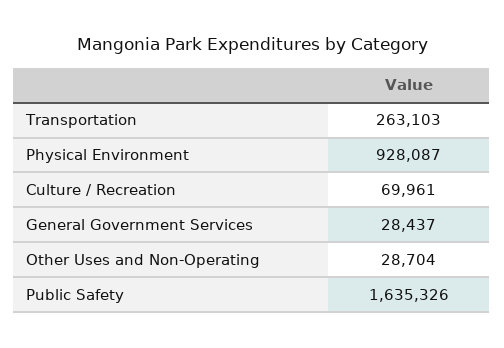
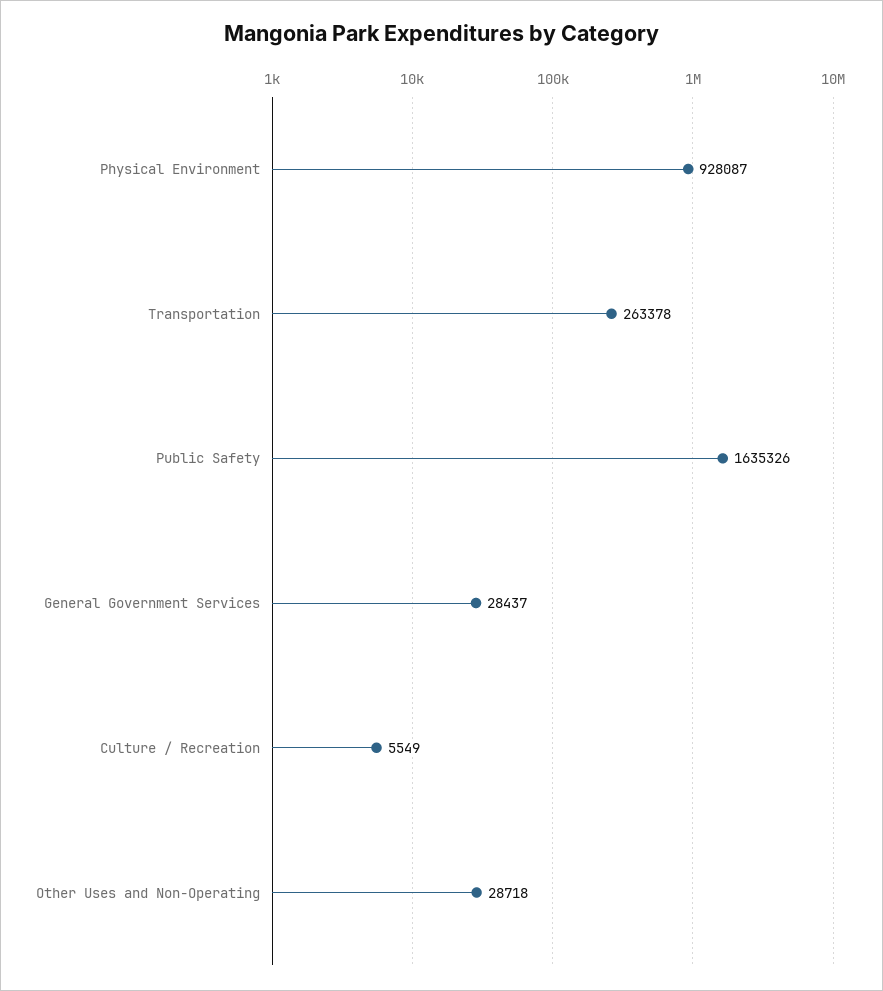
Transportation: 263103 -> 263378
Culture / Recreation: 69961 -> 5549
Other Uses and Non-Operating: 28704 -> 28718

